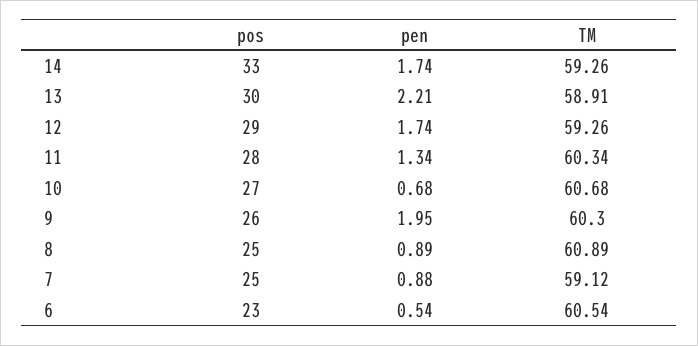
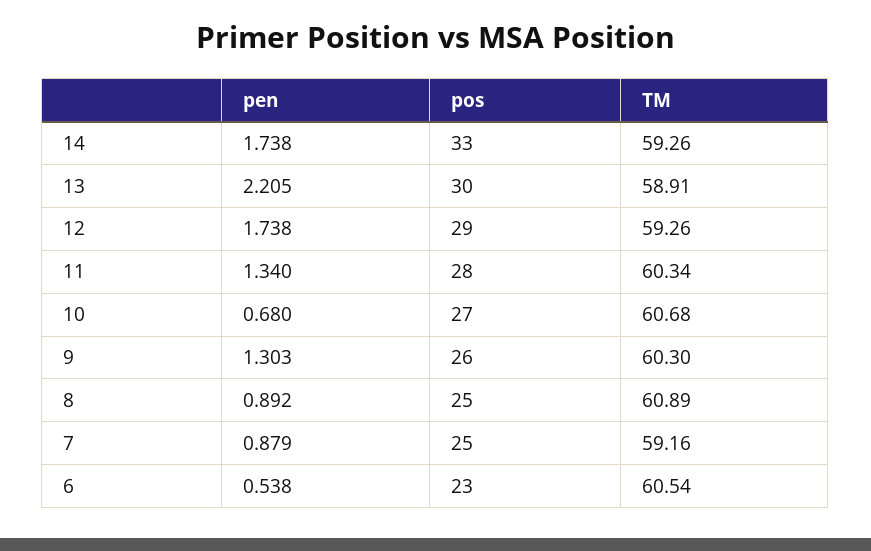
pen, 9: 1.95 -> 1.303
TM, 7: 59.12 -> 59.16

